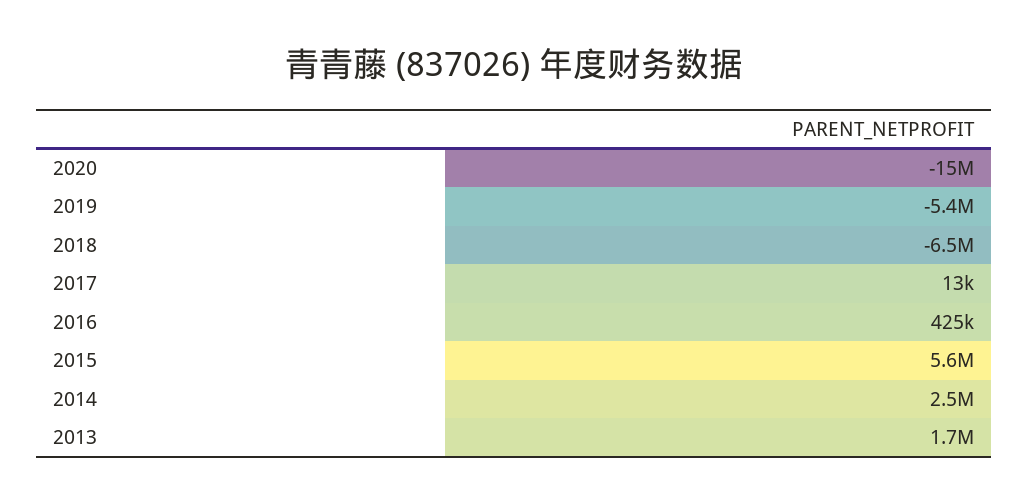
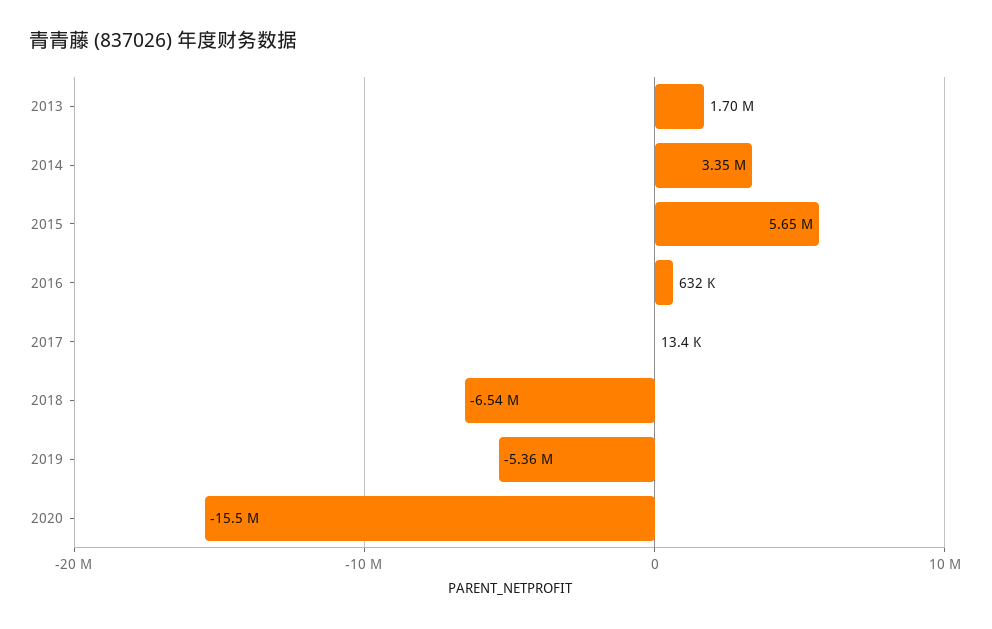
2016: 425000 -> 632000
2014: 2500000 -> 3350000

